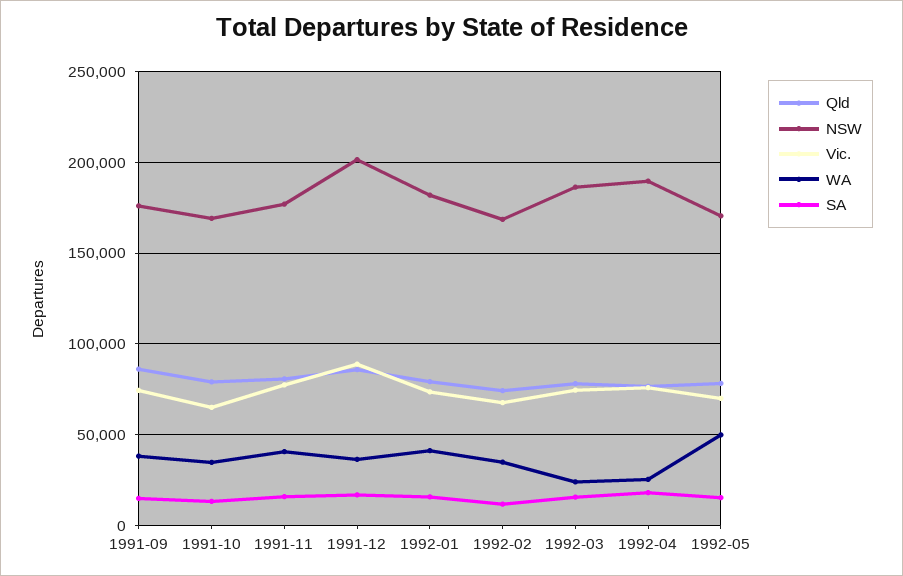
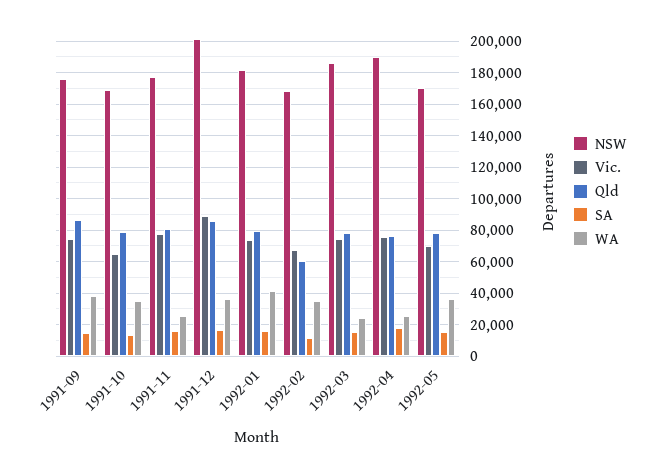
WA, 1991-11: 40000 -> 25000
Qld, 1992-02: 75000 -> 60000
WA, 1992-05: 50000 -> 35000

